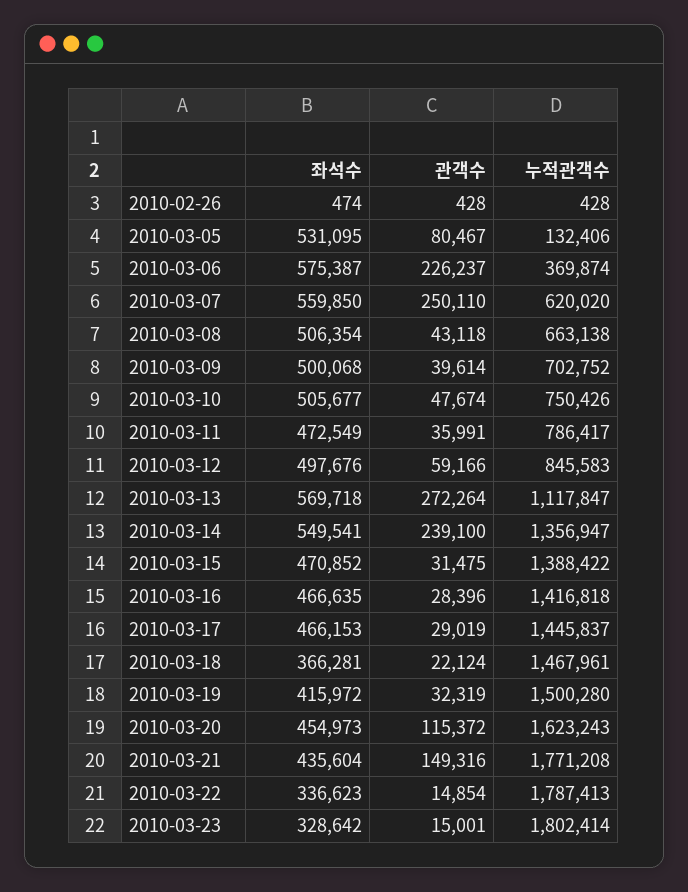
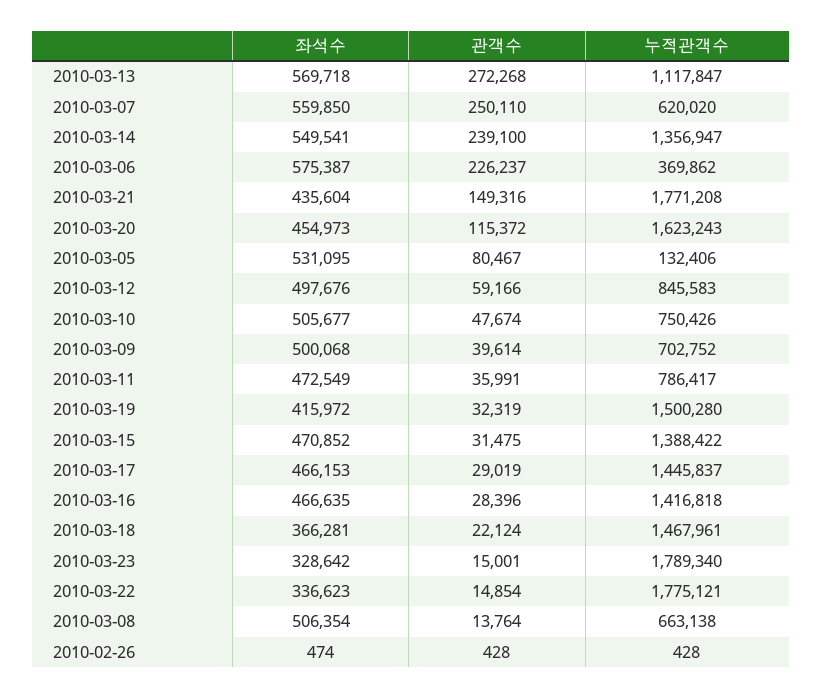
누적관객수, 2010-03-06: 369874 -> 369862
관객수, 2010-03-08: 43118 -> 13764
관객수, 2010-03-13: 272264 -> 272268
누적관객수, 2010-03-22: 1787413 -> 1775121
누적관객수, 2010-03-23: 1802414 -> 1789340

